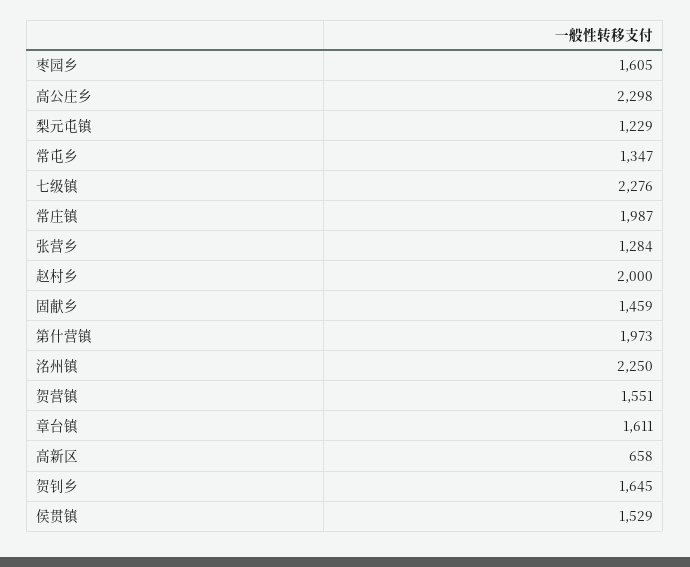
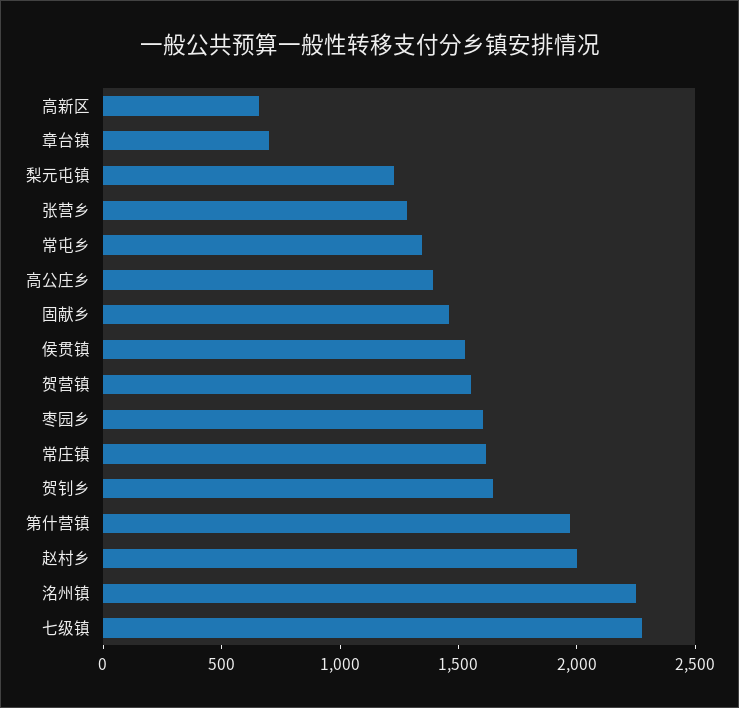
高公庄乡: 2298 -> 1400
常庄镇: 1987 -> 1600
章台镇: 1611 -> 700

